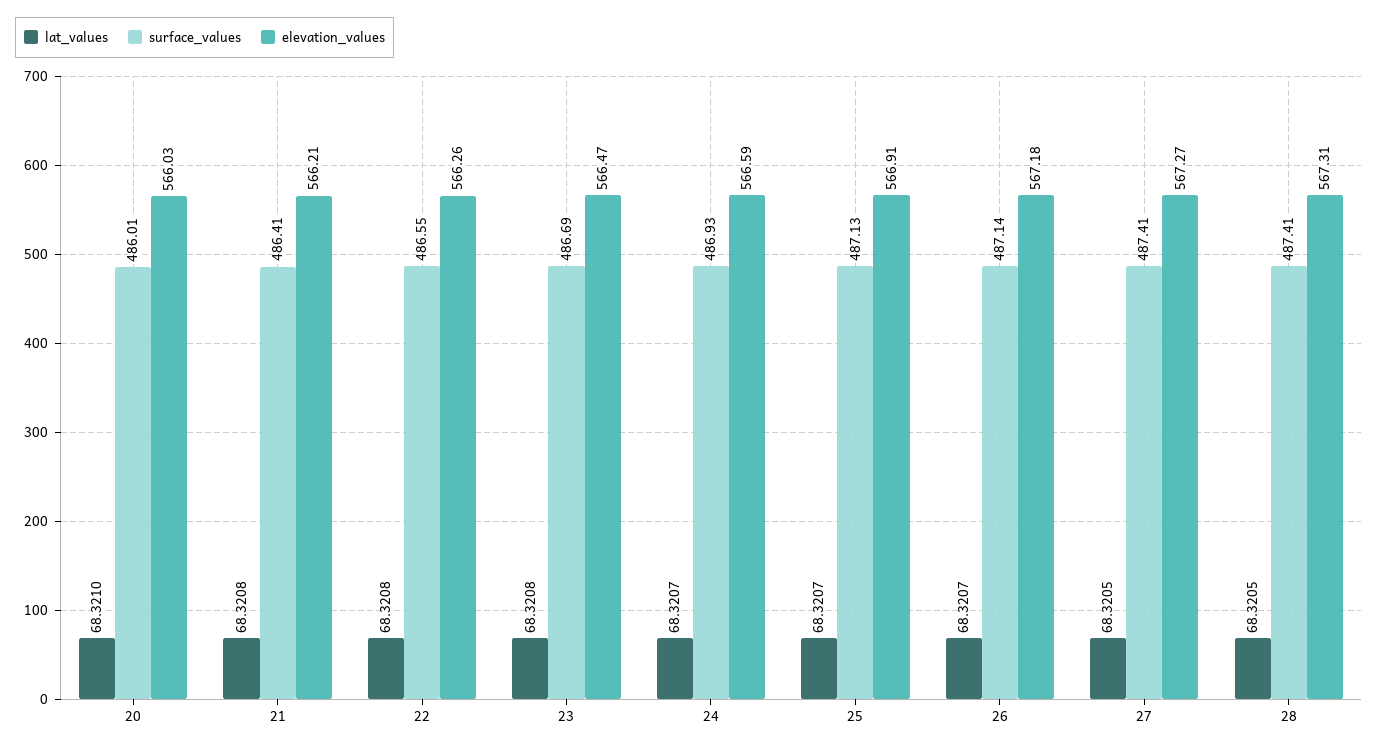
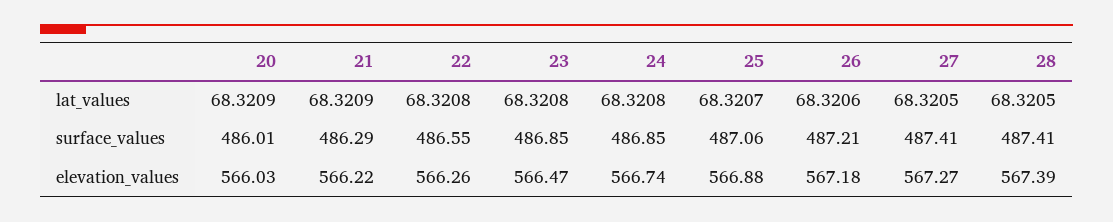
lat_values, 20: 68.321 -> 68.3209
lat_values, 21: 68.3208 -> 68.3209
surface_values, 21: 486.41 -> 486.29
elevation_values, 21: 566.21 -> 566.22
surface_values, 23: 486.69 -> 486.85
lat_values, 24: 68.3207 -> 68.3208
surface_values, 24: 486.93 -> 486.85
elevation_values, 24: 566.59 -> 566.74
surface_values, 25: 487.13 -> 487.06
elevation_values, 25: 566.91 -> 566.88
lat_values, 26: 68.3207 -> 68.3206
surface_values, 26: 487.14 -> 487.21
elevation_values, 28: 567.31 -> 567.39

